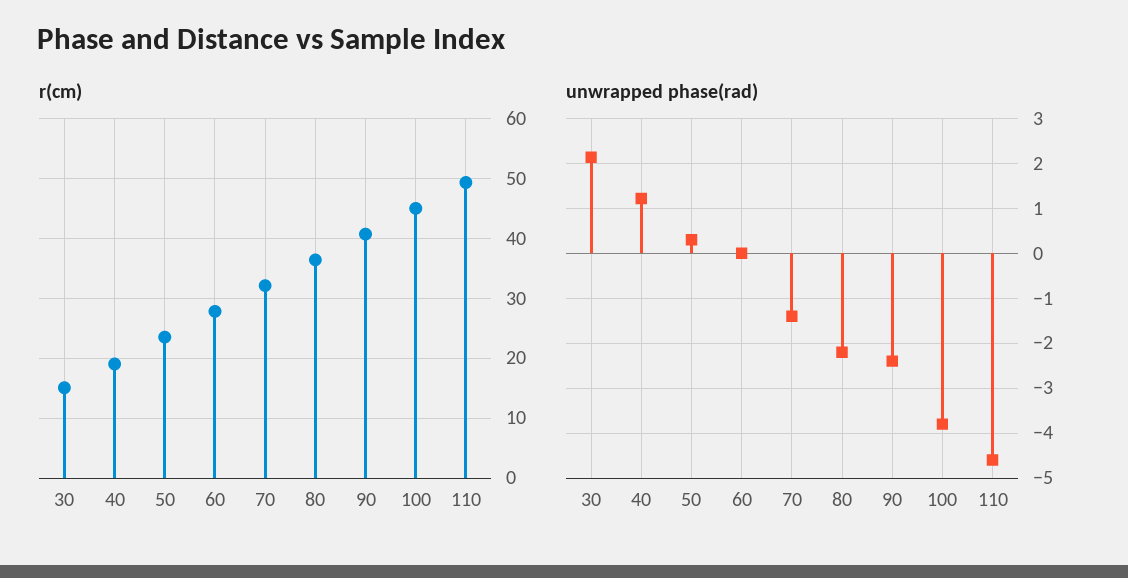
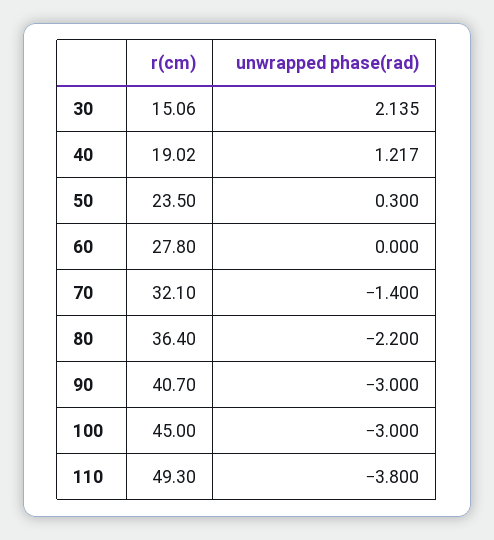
unwrapped phase(rad), 90: -2.4 -> -3
unwrapped phase(rad), 100: -3.8 -> -3
unwrapped phase(rad), 110: -4.6 -> -3.8

